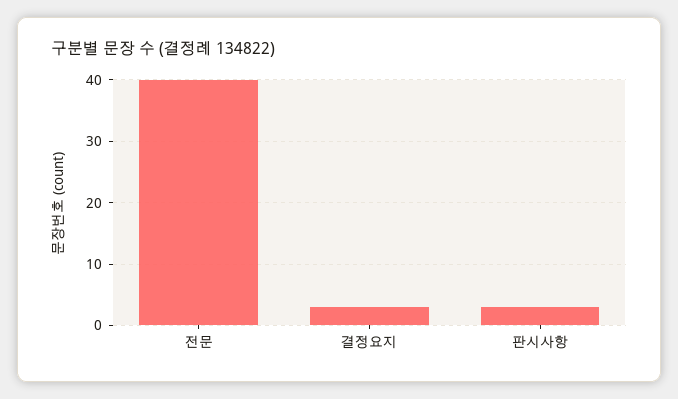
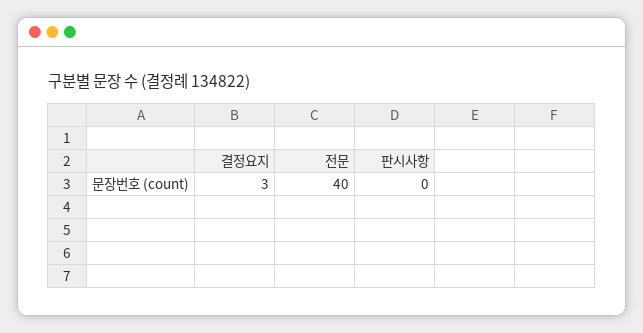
판시사항: 3 -> 0

